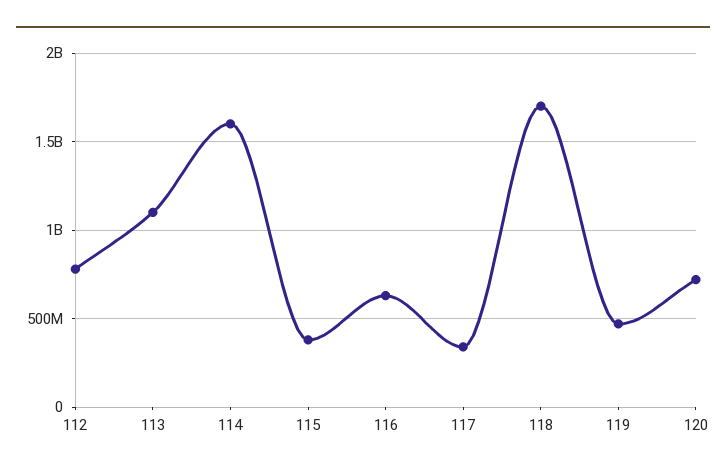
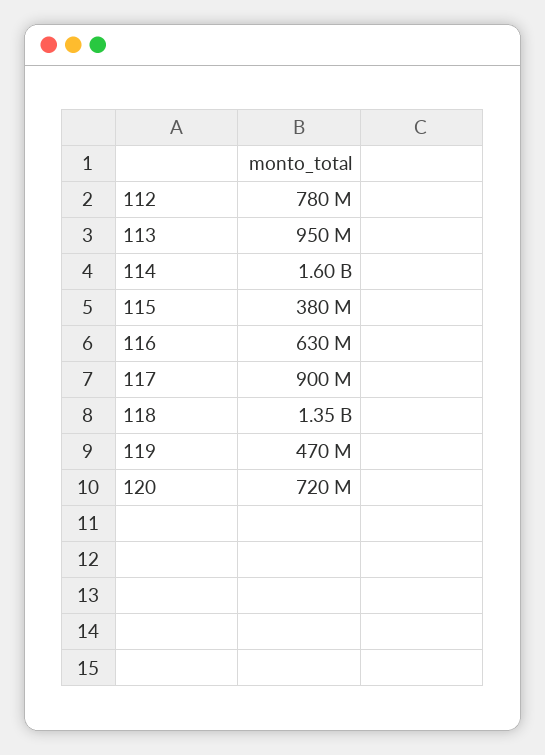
113: 1100000000 -> 950000000
117: 350000000 -> 900000000
118: 1700000000 -> 1350000000

